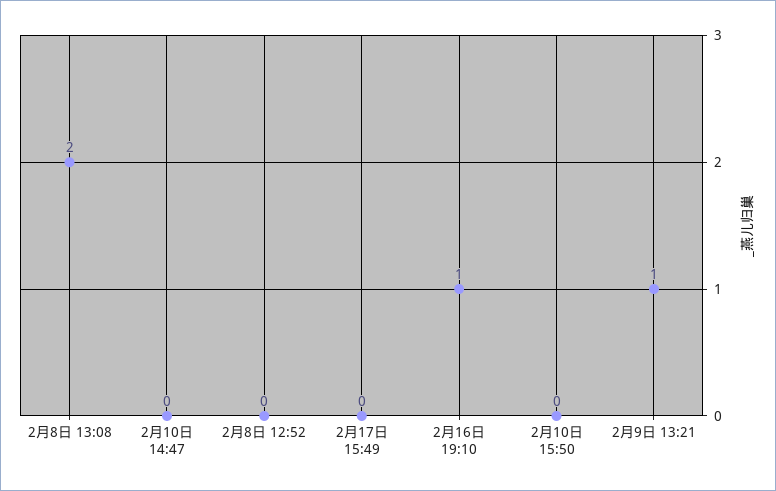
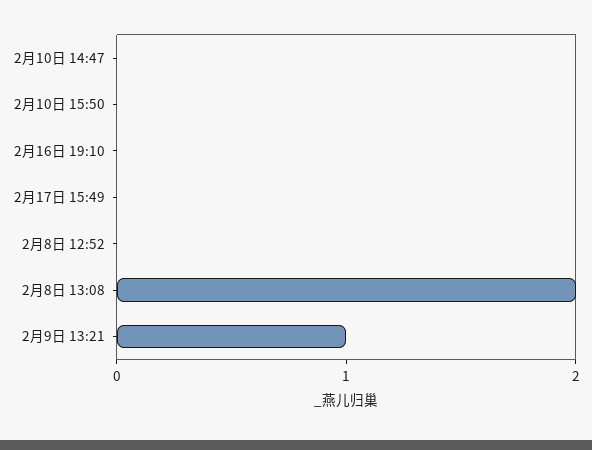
2月16日 19:10: 1 -> 0

